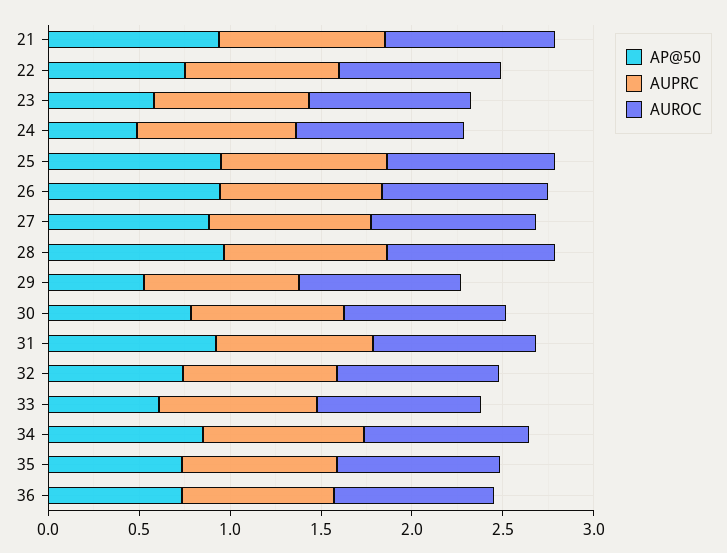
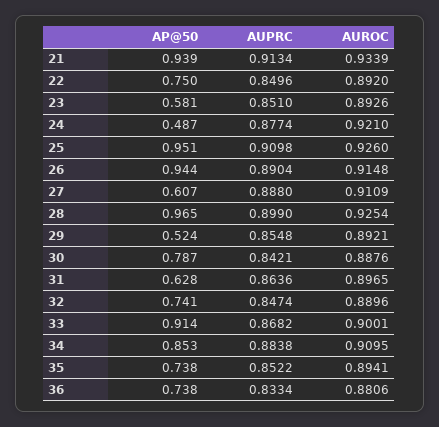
AP@50, 27: 0.9 -> 0.607
AP@50, 31: 0.9 -> 0.628
AP@50, 33: 0.6 -> 0.914

